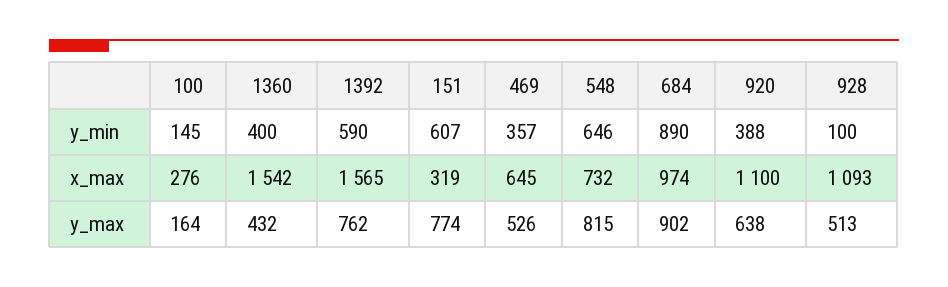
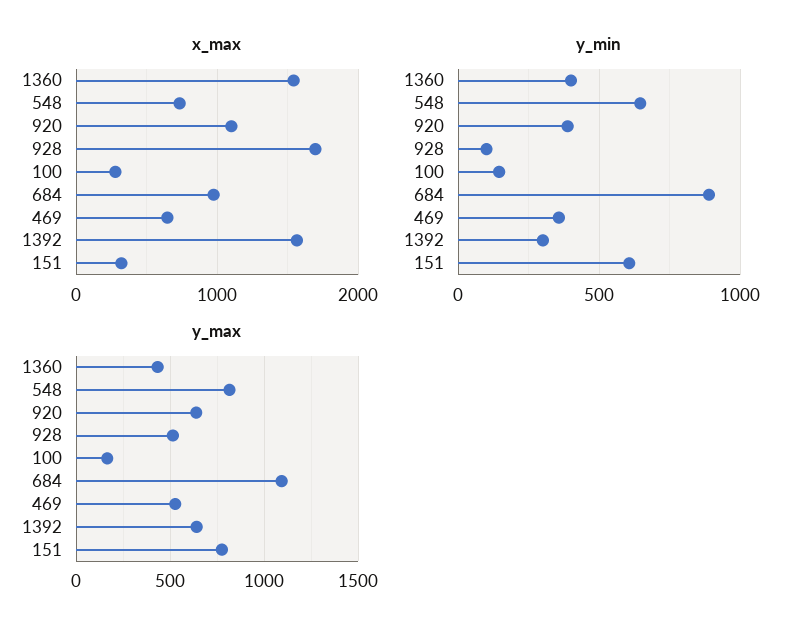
y_min, 1392: 590 -> 300
x_max, 928: 1093 -> 1700
y_max, 1392: 762 -> 650
y_max, 684: 902 -> 1100

